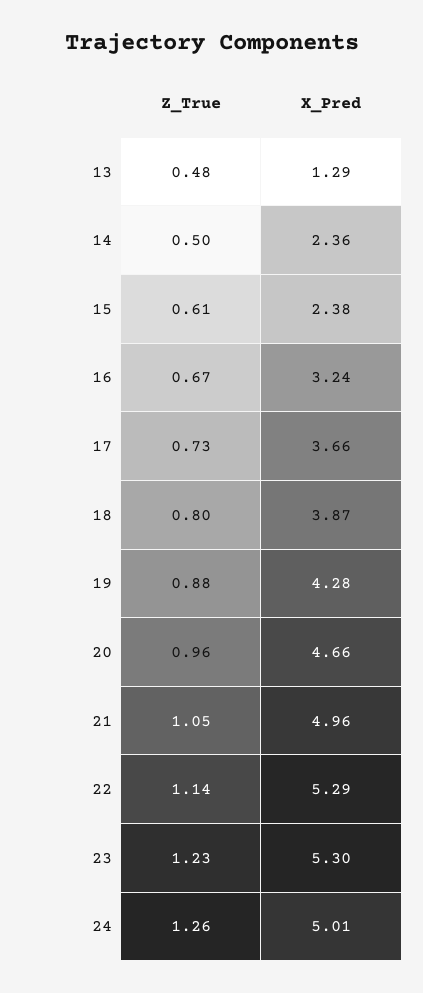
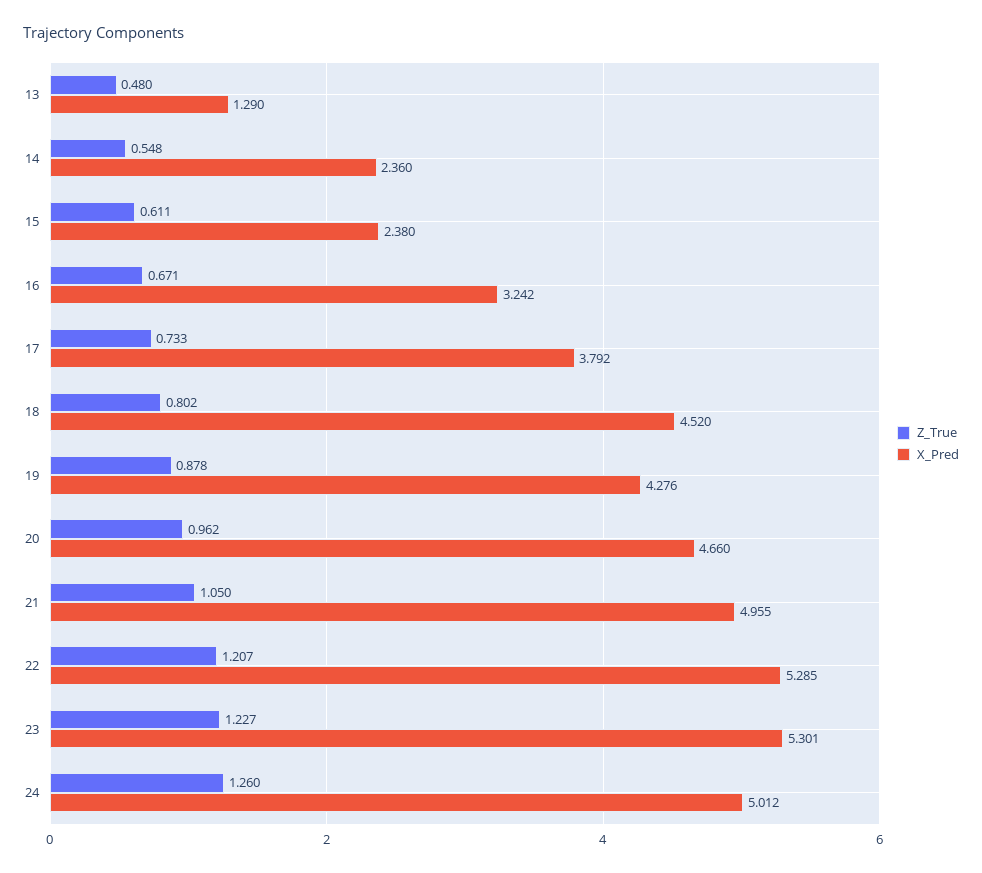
Z_True, 14: 0.5 -> 0.548
X_Pred, 17: 3.66 -> 3.792
X_Pred, 18: 3.87 -> 4.52
Z_True, 22: 1.14 -> 1.207

